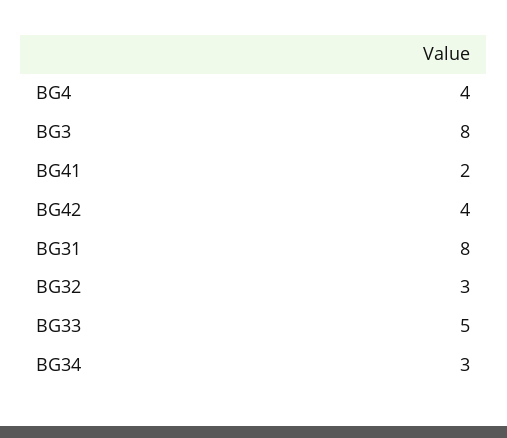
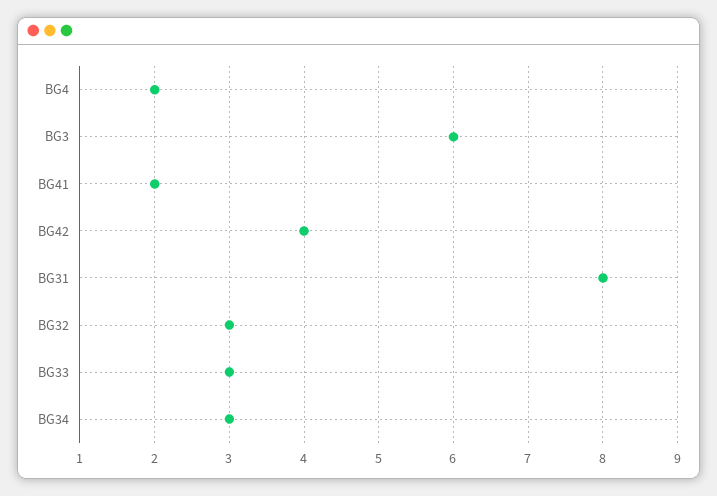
BG4: 4 -> 2
BG3: 8 -> 6
BG33: 5 -> 3

